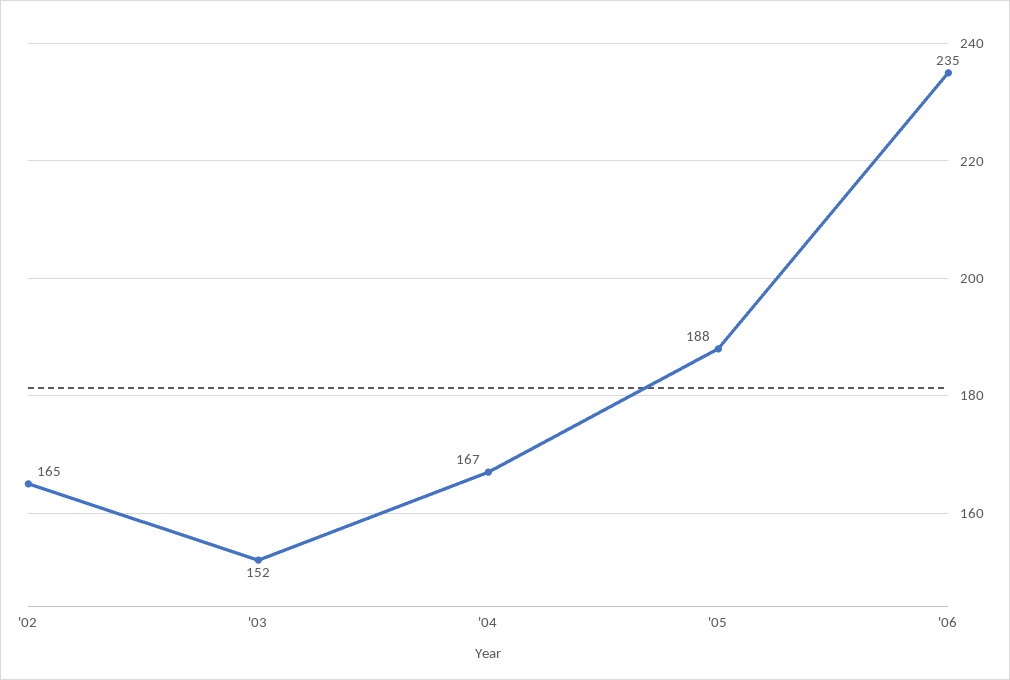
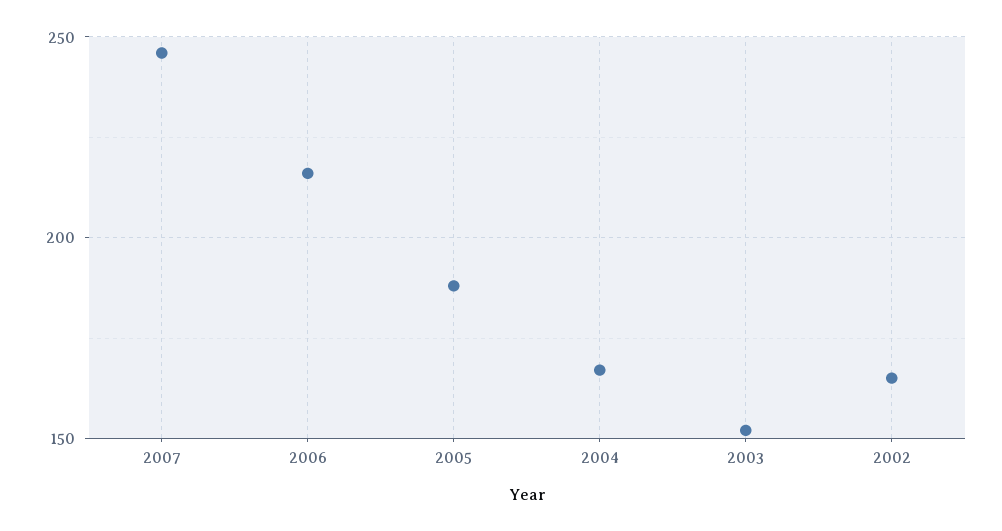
'06: 235 -> 215
2007: none -> 245

